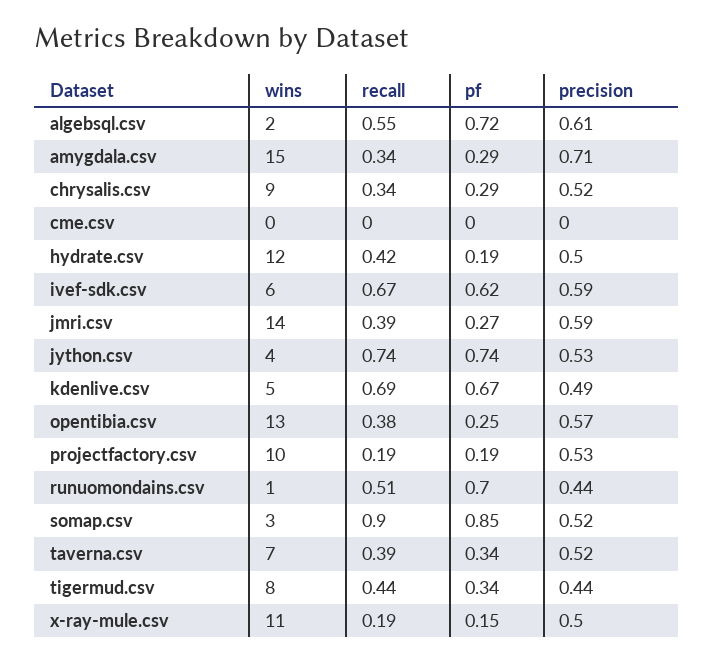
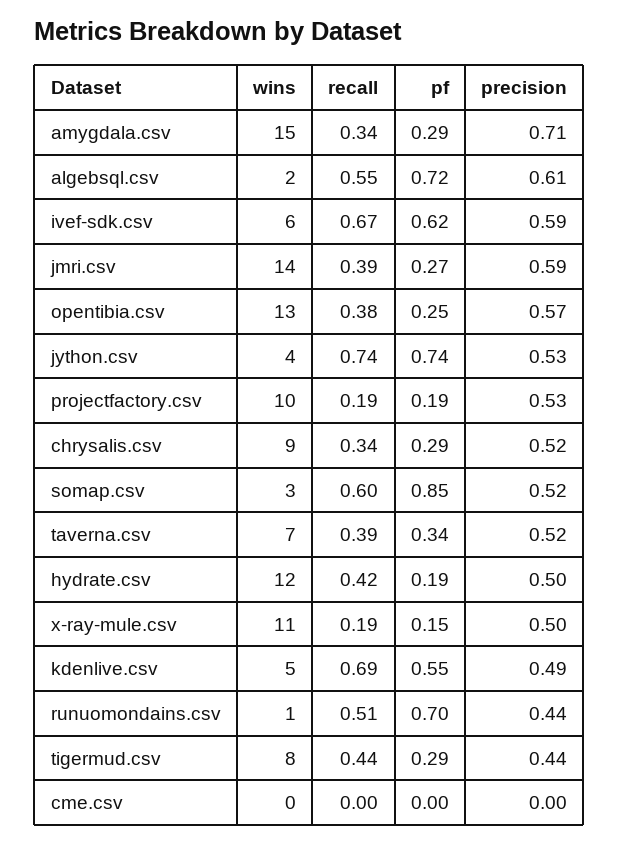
pf, kdenlive.csv: 0.67 -> 0.55
recall, somap.csv: 0.9 -> 0.6
pf, tigermud.csv: 0.34 -> 0.29

